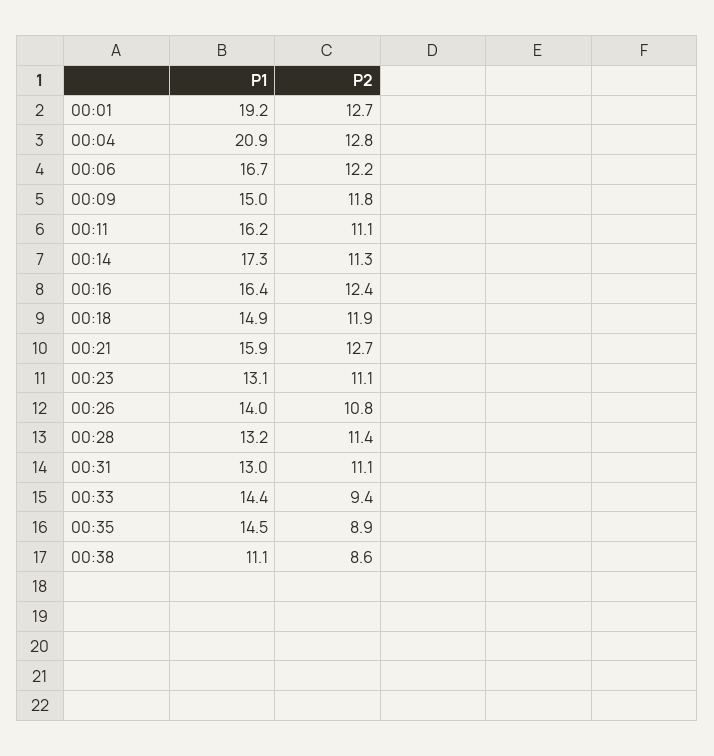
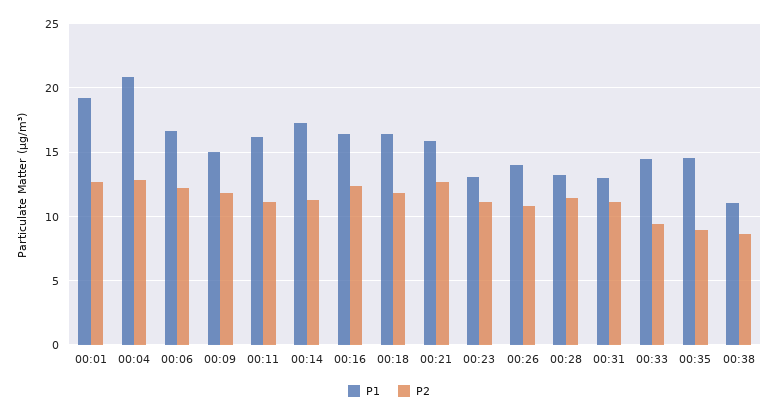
P1, 00:18: 14.9 -> 16.5

